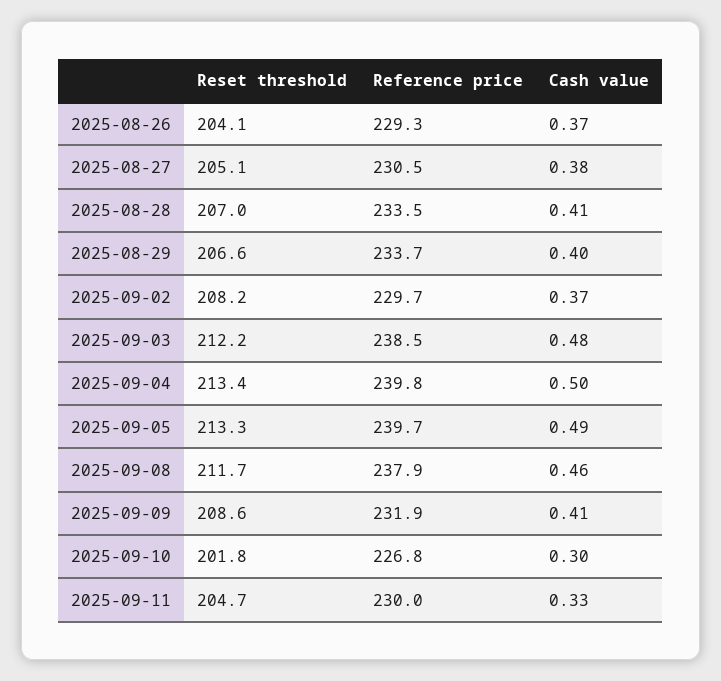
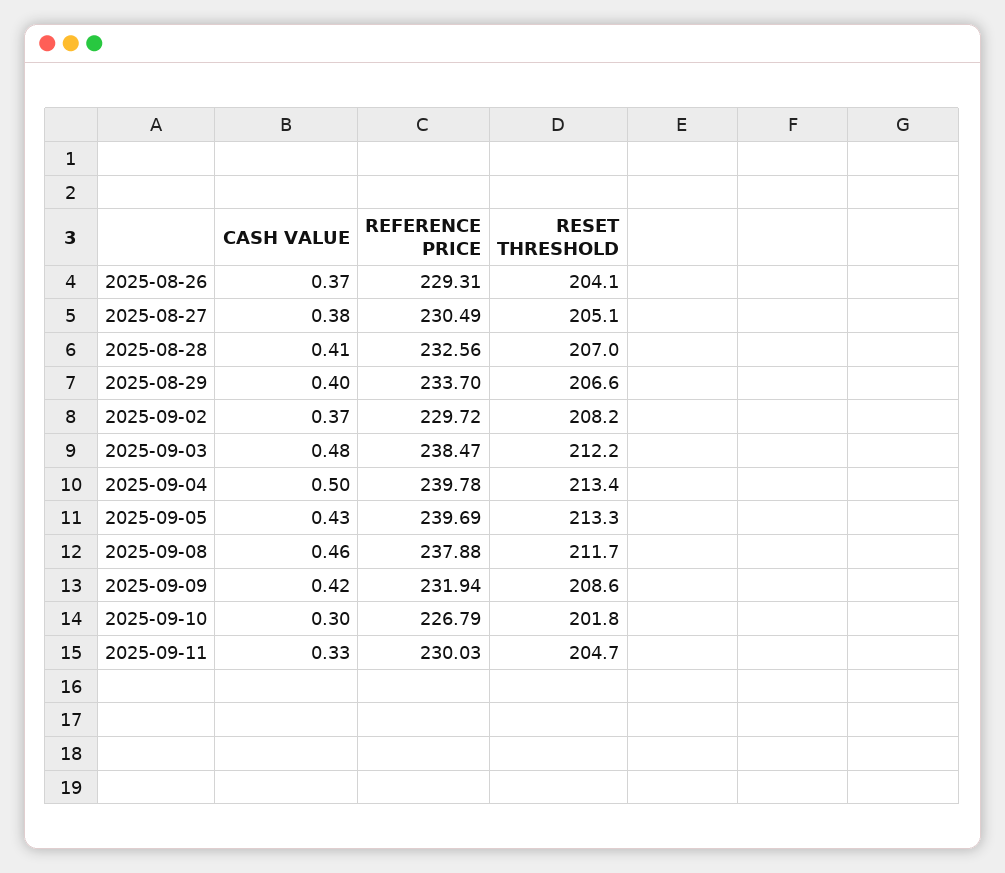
Reference price, 2025-08-28: 233.5 -> 232.56
Cash value, 2025-09-05: 0.49 -> 0.43
Cash value, 2025-09-09: 0.41 -> 0.42

